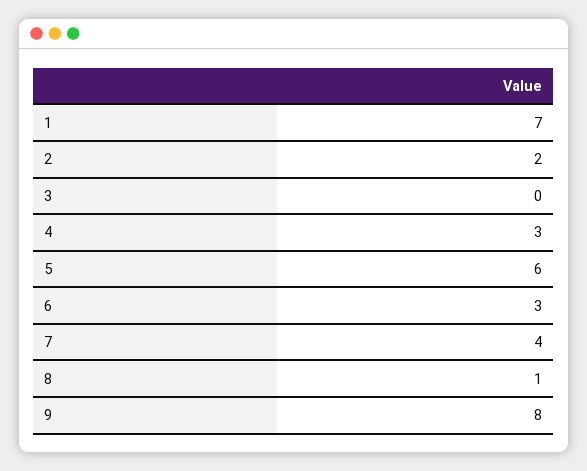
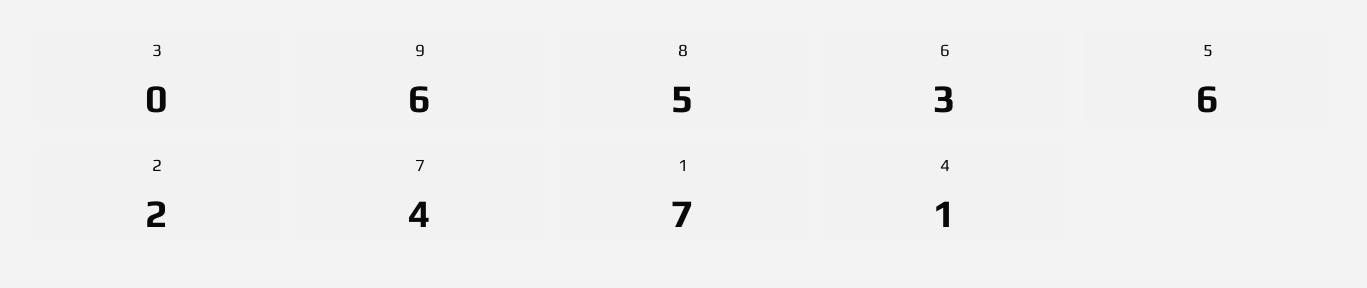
4: 3 -> 1
8: 1 -> 5
9: 8 -> 6

